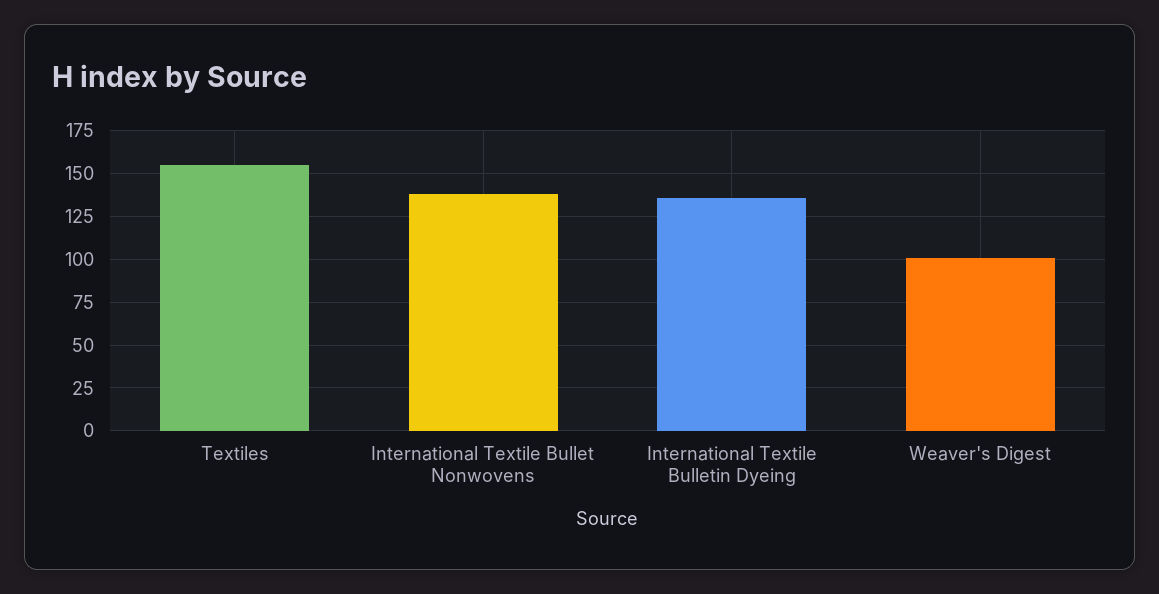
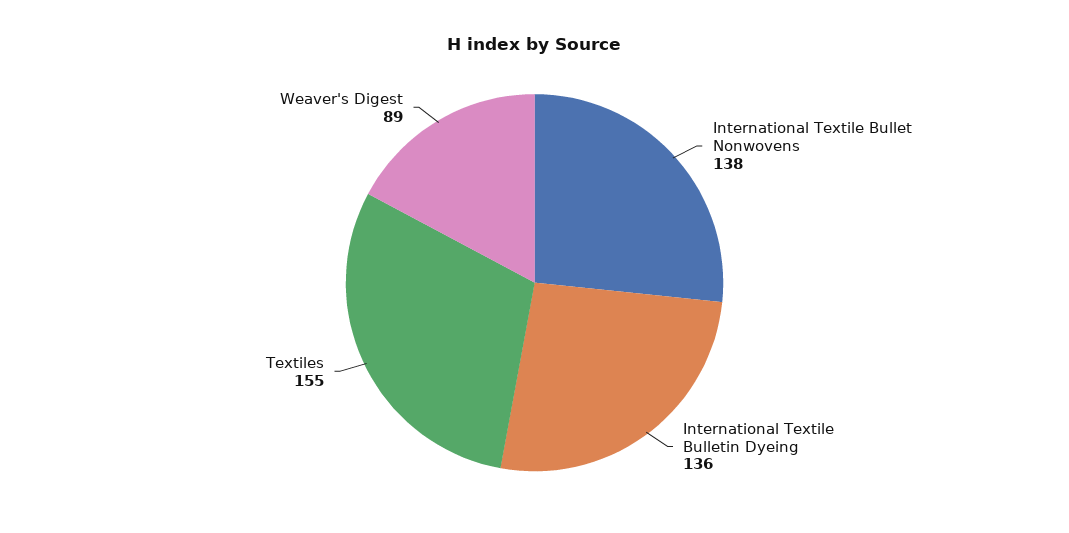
Weaver's Digest: 100 -> 89

